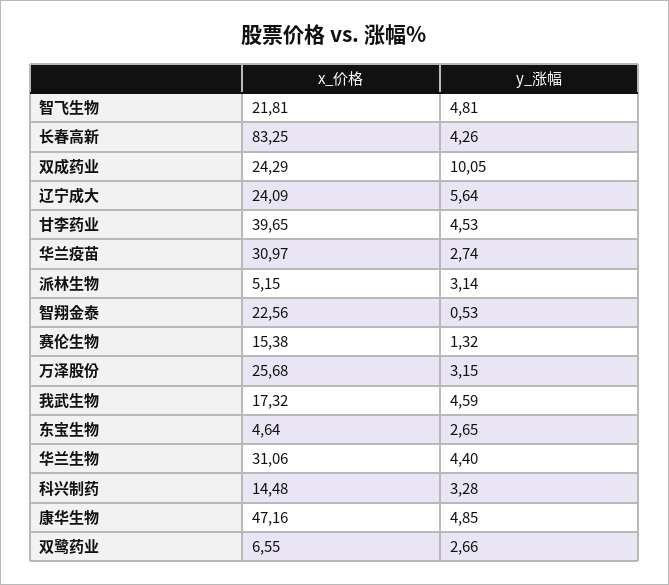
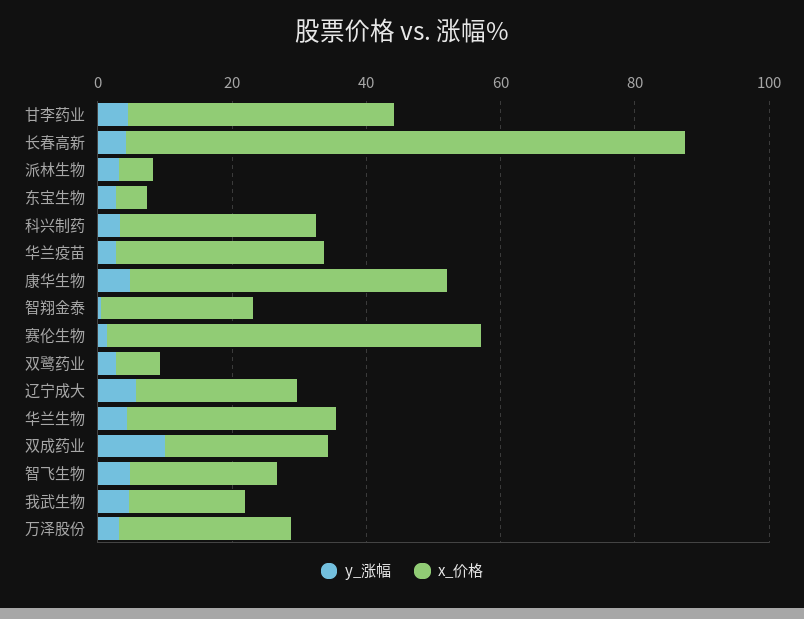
x_价格, 赛伦生物: 15.38 -> 55
x_价格, 科兴制药: 14.48 -> 30

